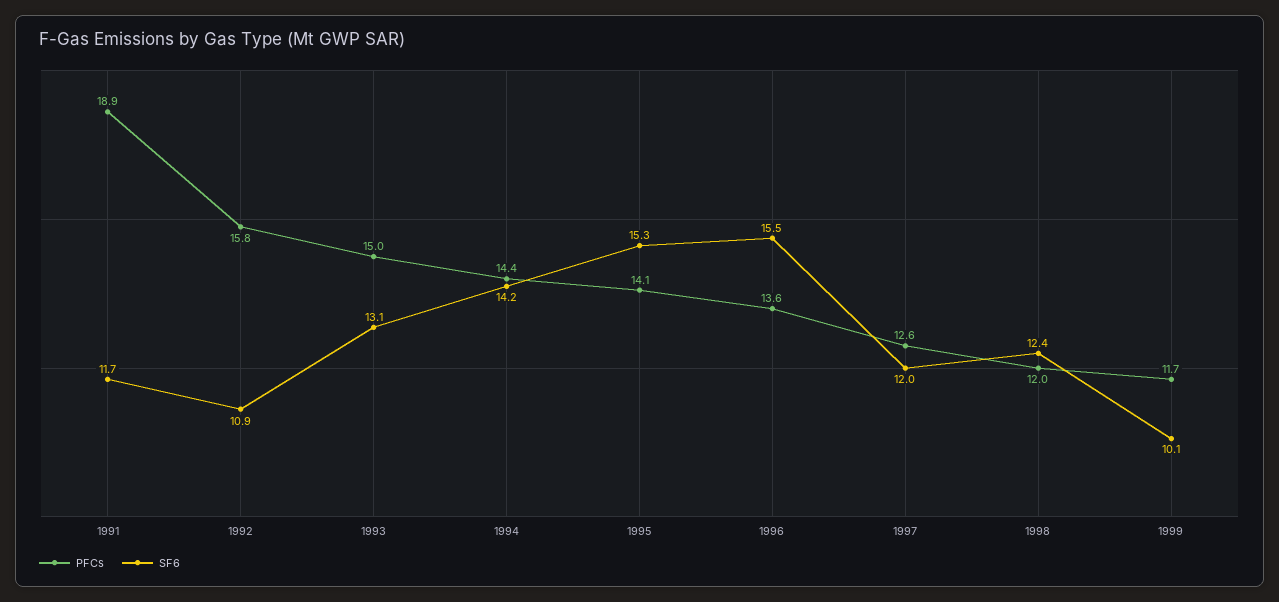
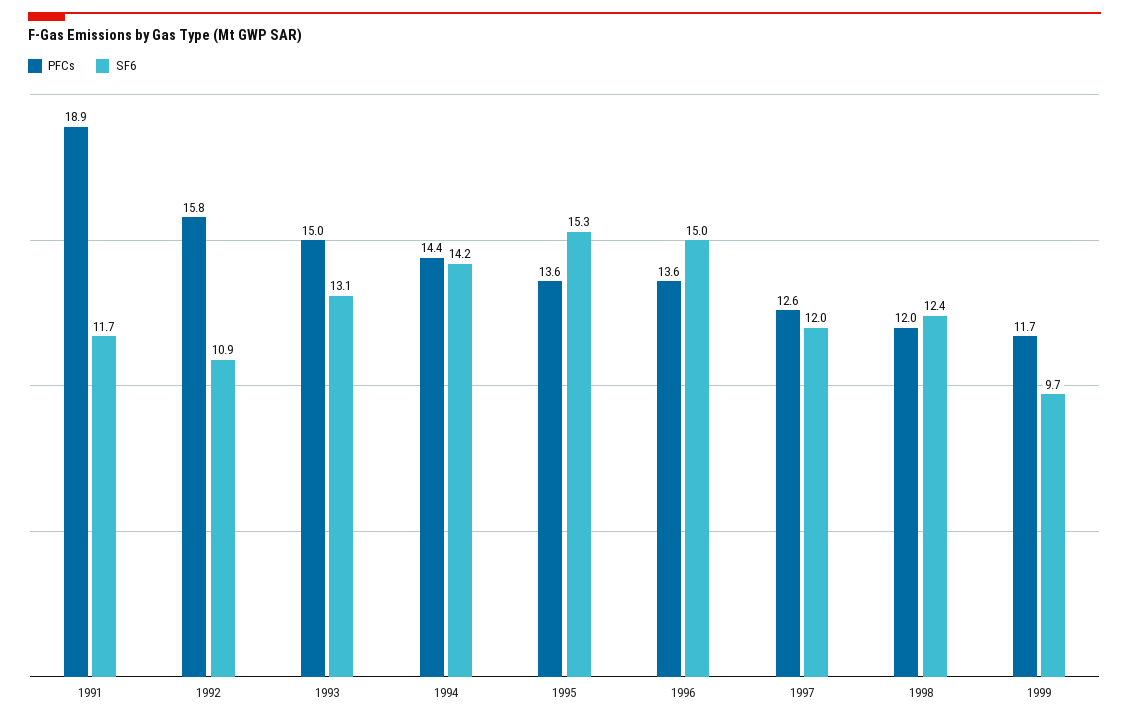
PFCs, 1995: 14.1 -> 13.6
SF6, 1996: 15.5 -> 15
SF6, 1999: 10.1 -> 9.7

